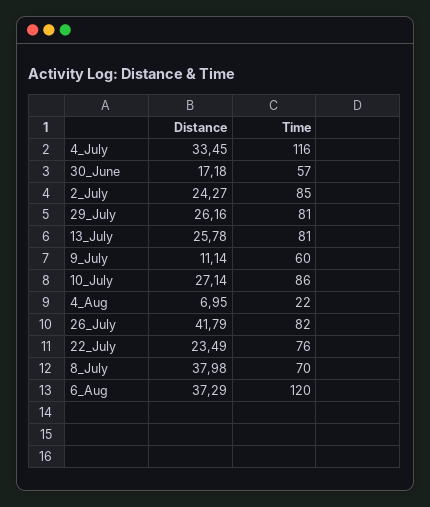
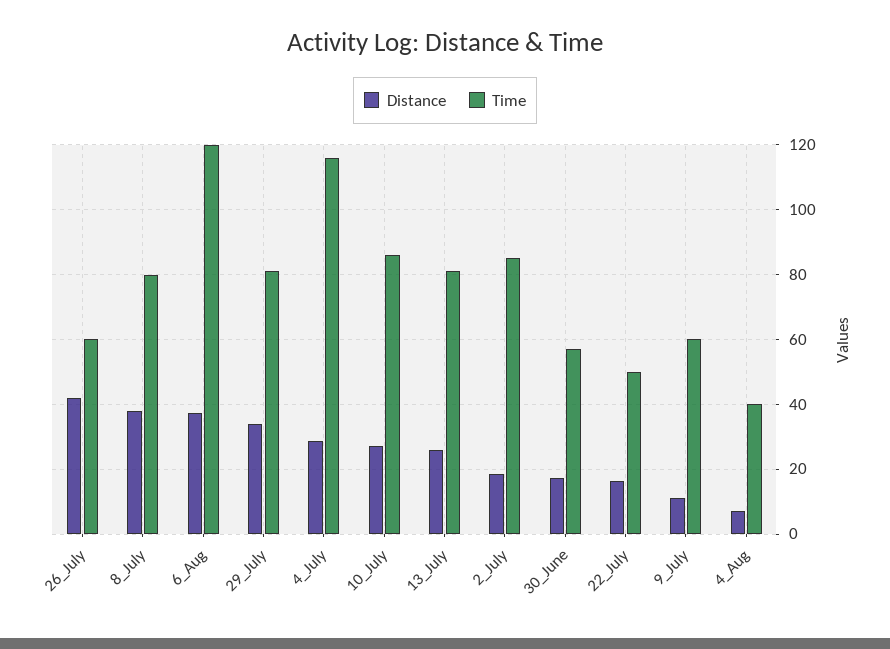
Distance, 4_July: 33.45 -> 28
Distance, 2_July: 24.27 -> 18
Distance, 29_July: 26.16 -> 34
Time, 4_Aug: 22 -> 40
Time, 26_July: 82 -> 60
Distance, 22_July: 23.49 -> 16
Time, 22_July: 76 -> 50
Time, 8_July: 70 -> 80

